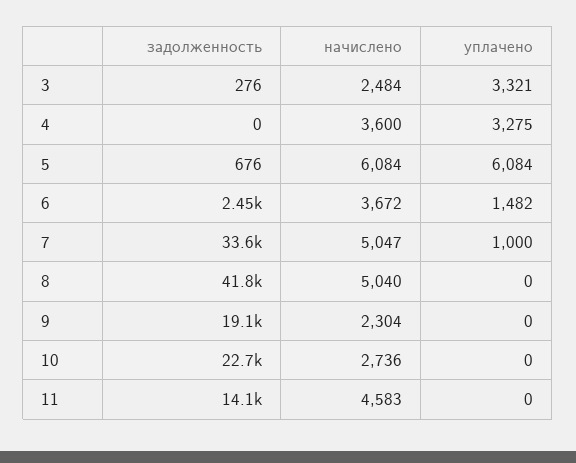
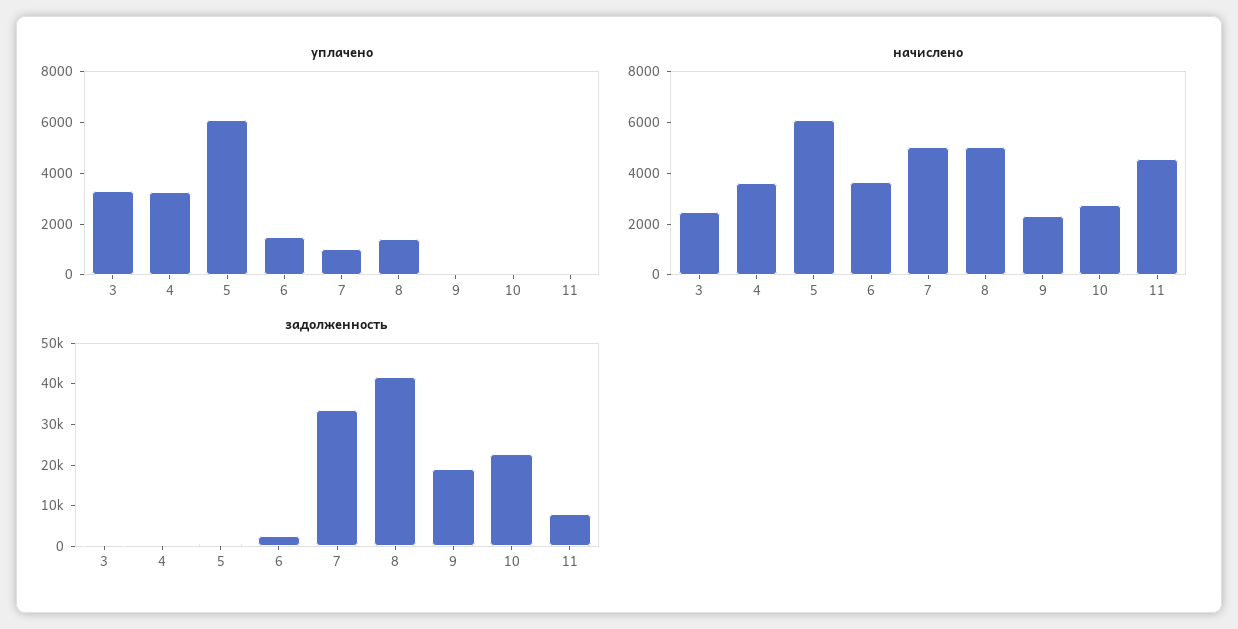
уплачено, 8: 0 -> 1500
задолженность, 11: 14100 -> 8000

